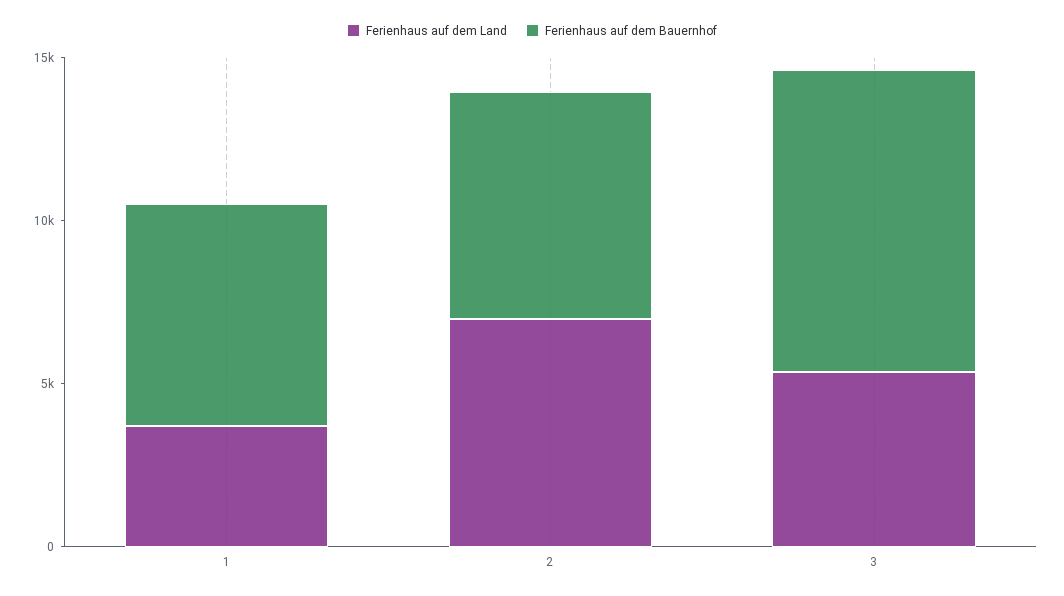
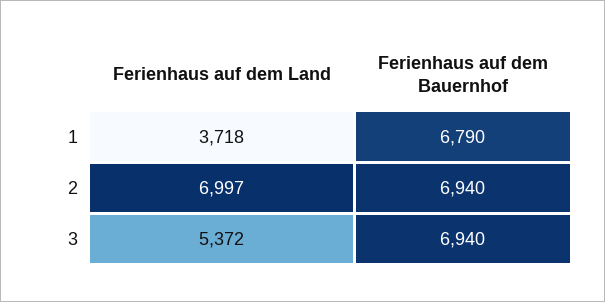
Ferienhaus auf dem Bauernhof, 3: 9000 -> 6940

